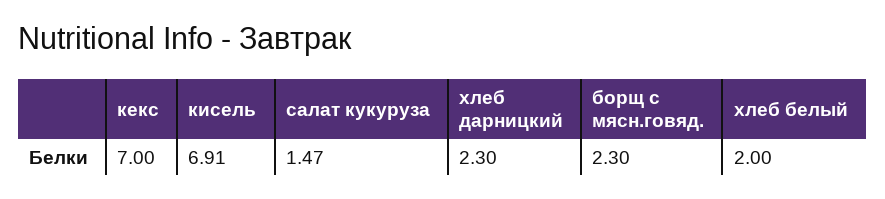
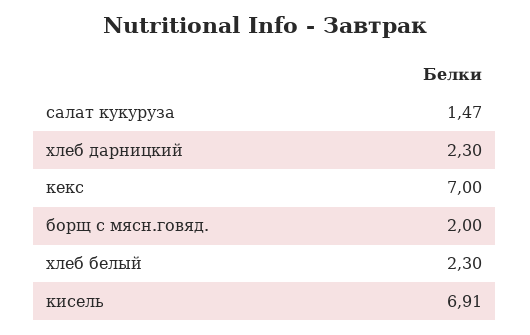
борщ с мясн.говяд.: 2.3 -> 2
хлеб белый: 2 -> 2.3

